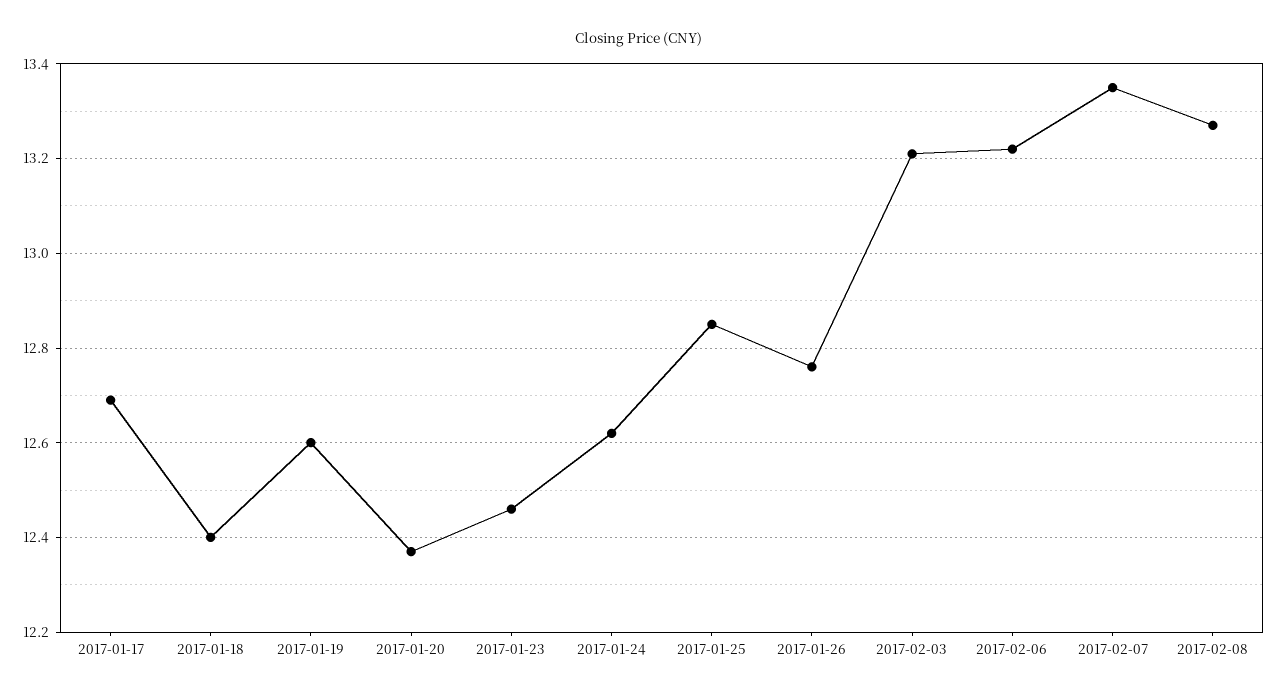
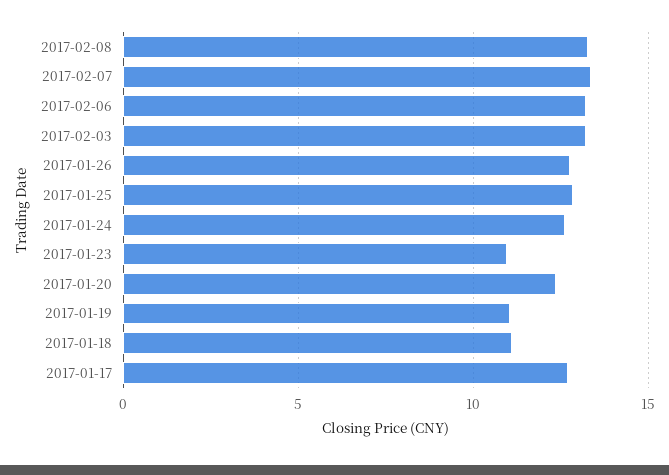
2017-01-18: 12.4 -> 11
2017-01-19: 12.6 -> 11
2017-01-23: 12.45 -> 11

